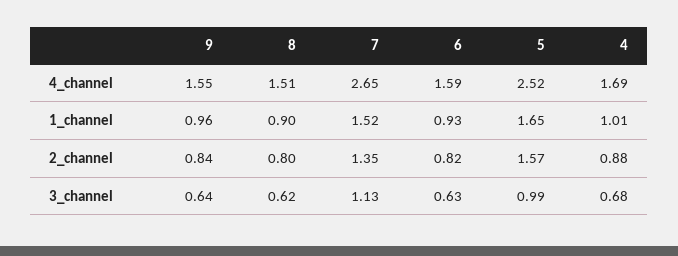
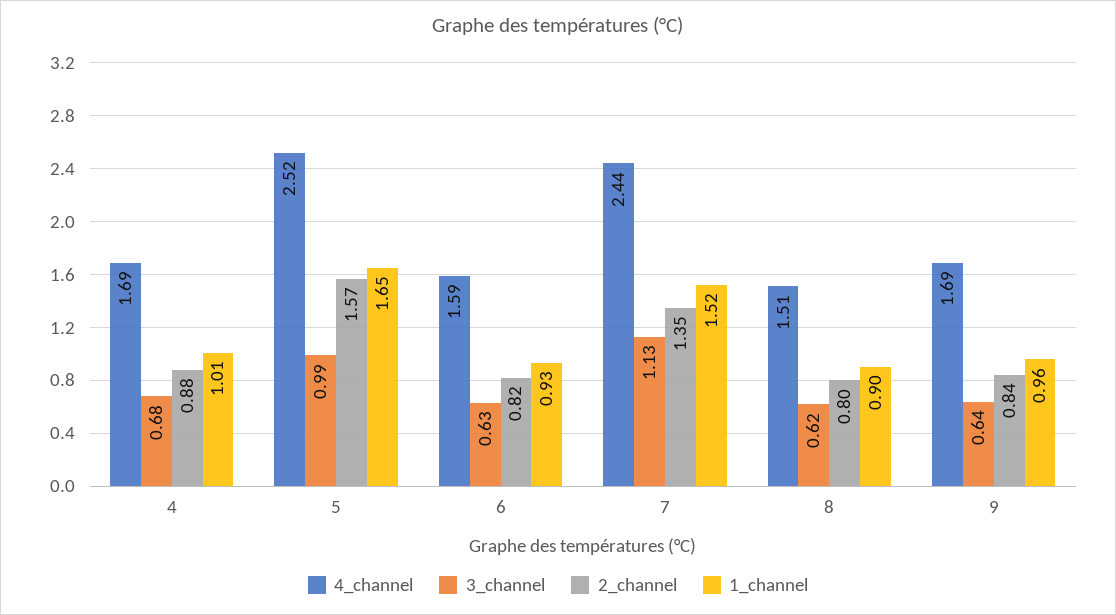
4_channel, 9: 1.55 -> 1.69
4_channel, 7: 2.65 -> 2.44

